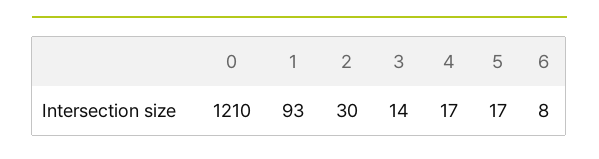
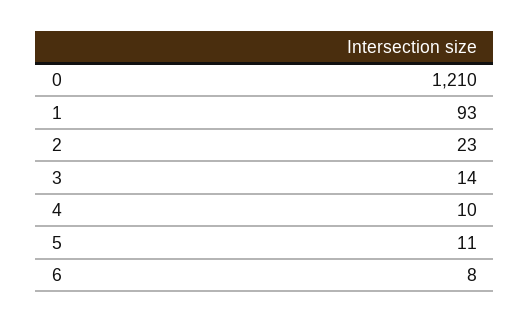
2: 30 -> 23
4: 17 -> 10
5: 17 -> 11

